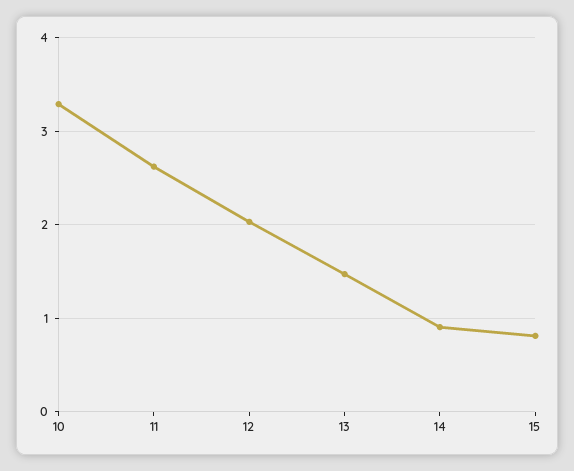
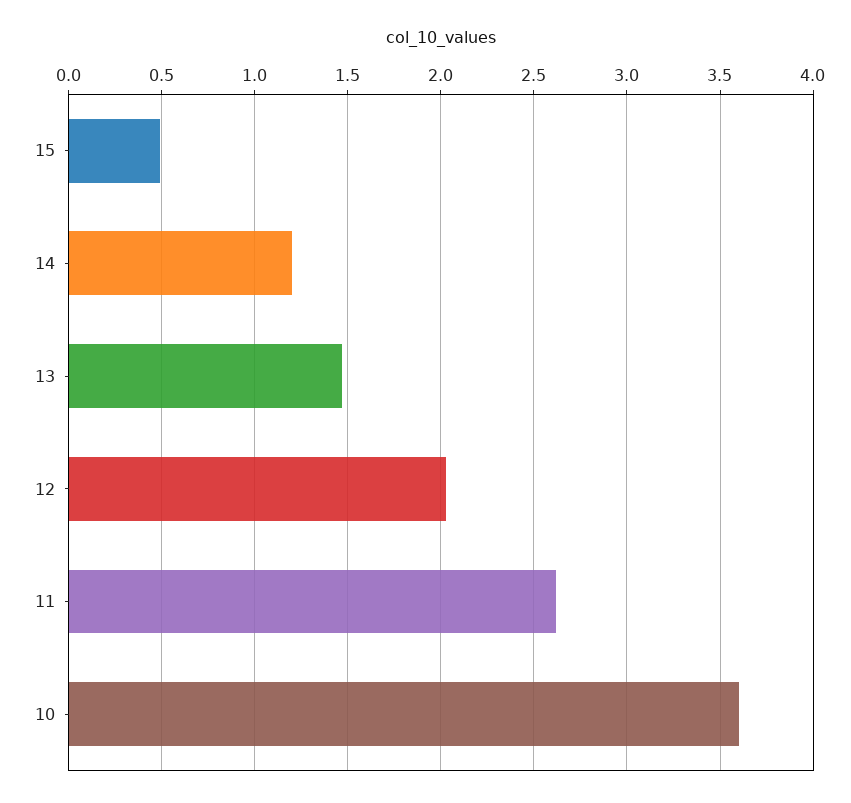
10: 3.3 -> 3.6
14: 0.9 -> 1.2
15: 0.8 -> 0.5

